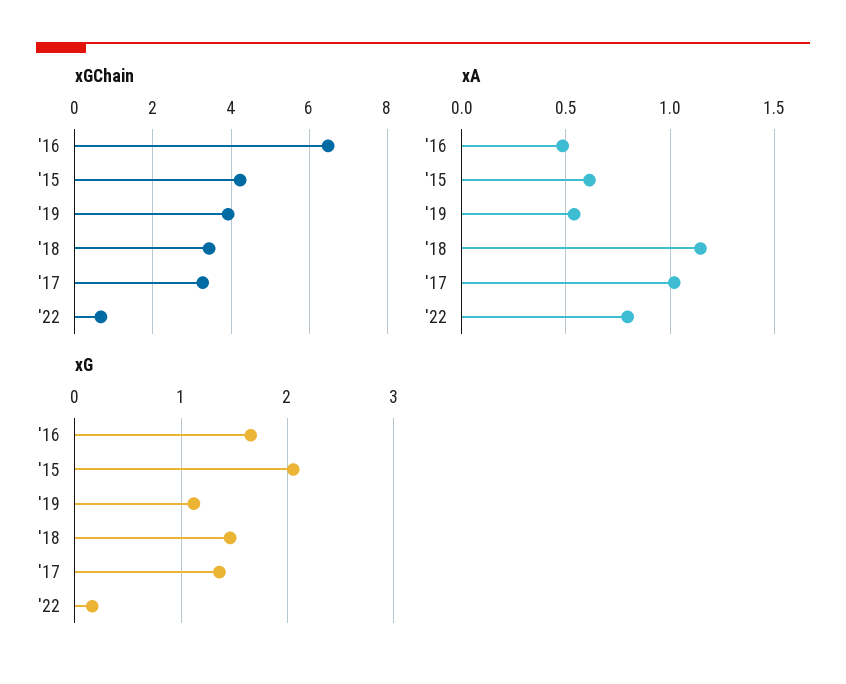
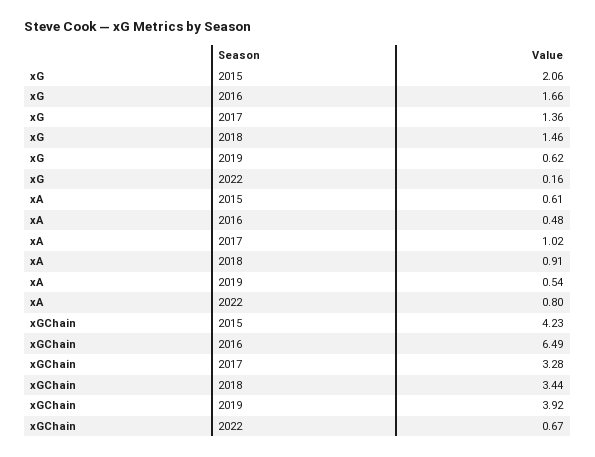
xA, '18: 1.15 -> 0.91
xG, '19: 1.1 -> 0.62

